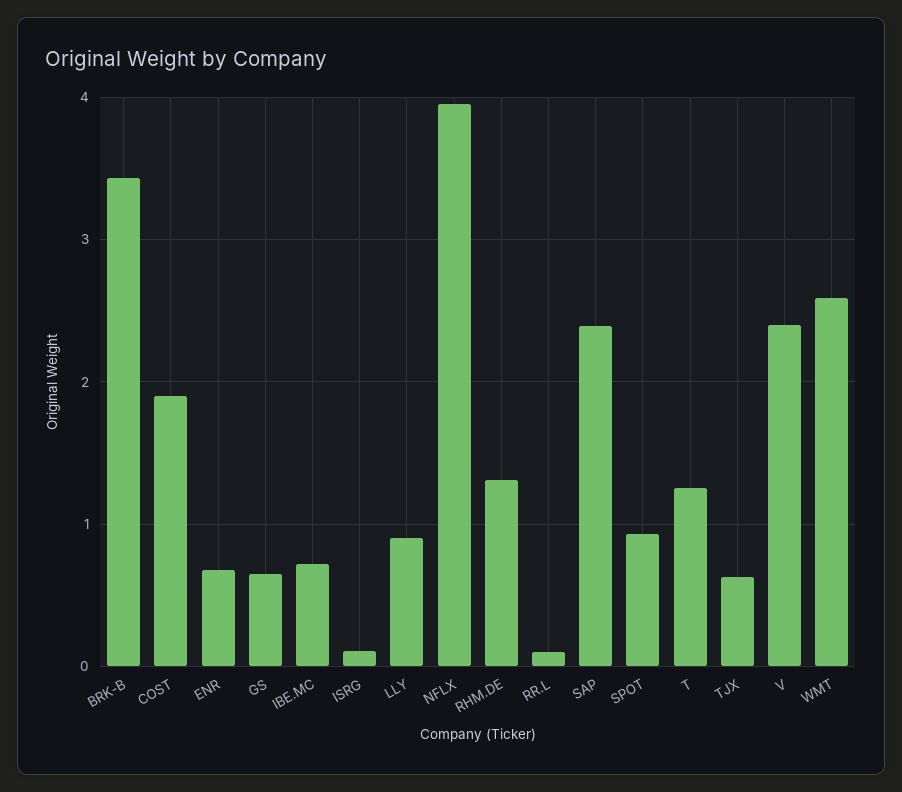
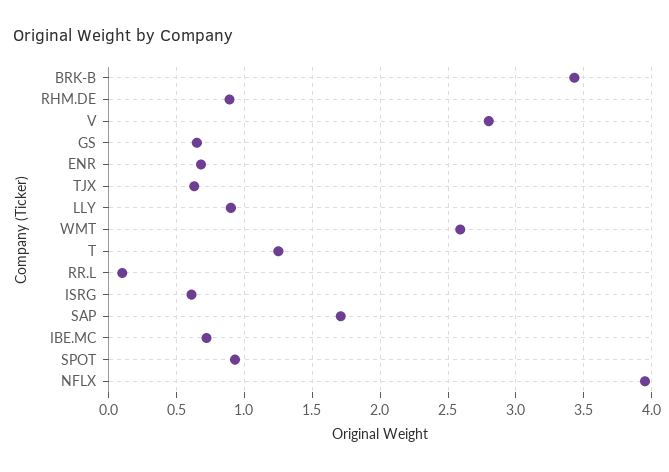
COST: 1.9 -> none
ISRG: 0.1 -> 0.6
RHM.DE: 1.3 -> 0.9
SAP: 2.4 -> 1.7
V: 2.4 -> 2.8

